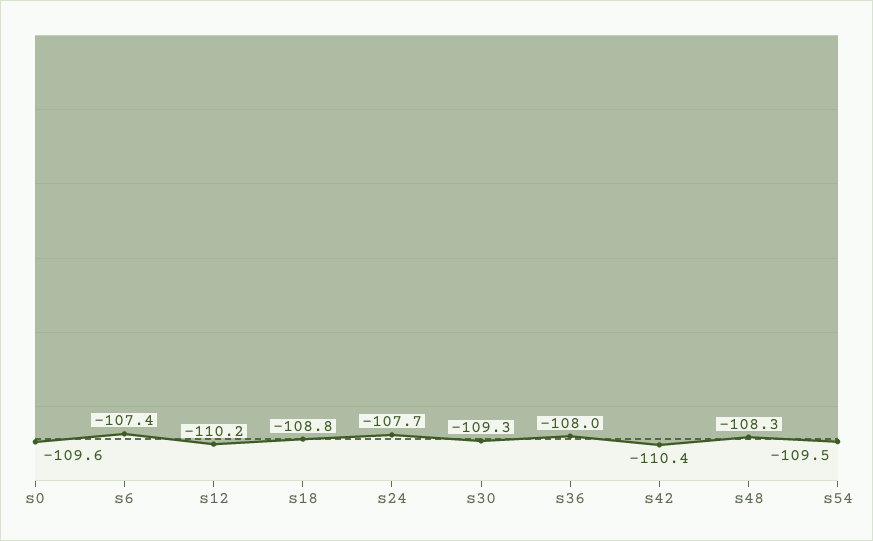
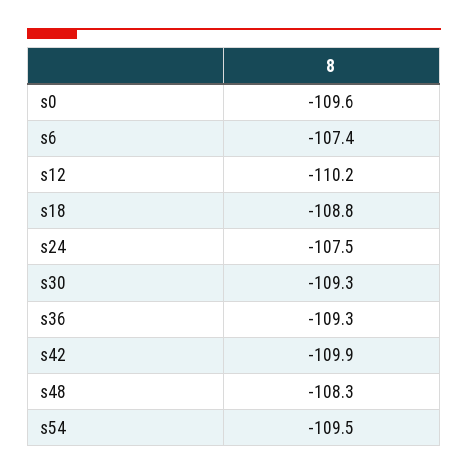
s24: -107.7 -> -107.5
s36: -108 -> -109.3
s42: -110.4 -> -109.9

